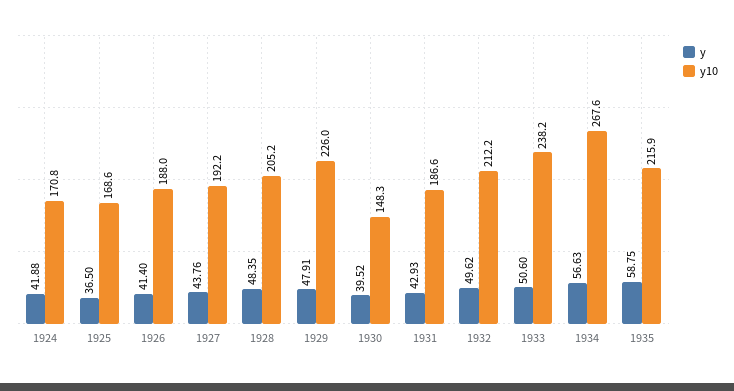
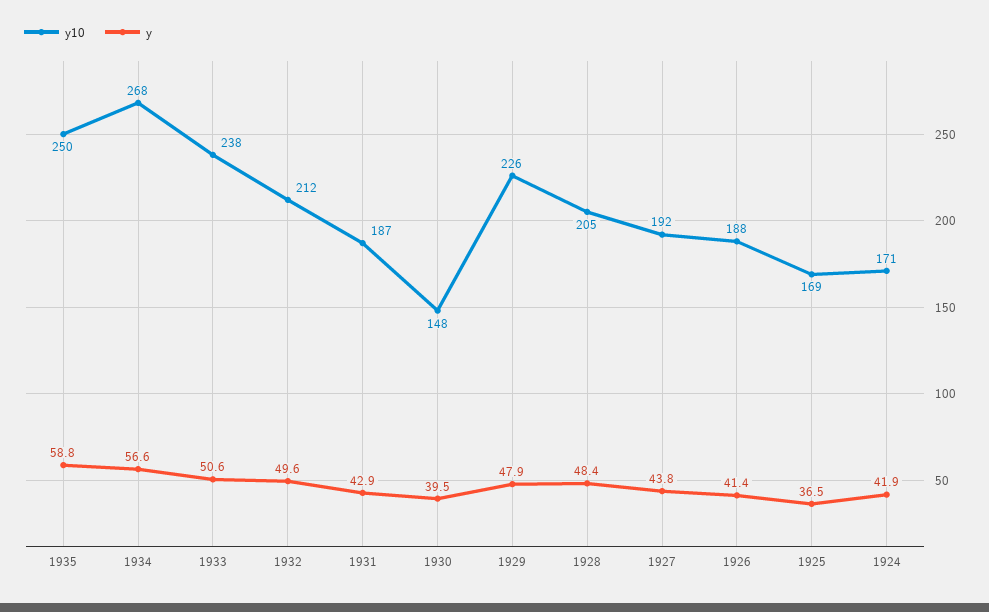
y10, 1935: 215.9 -> 250

